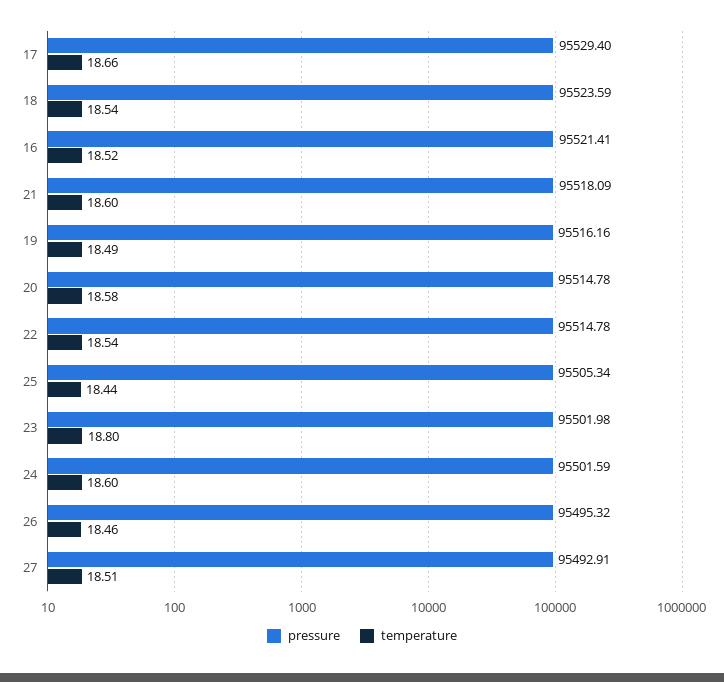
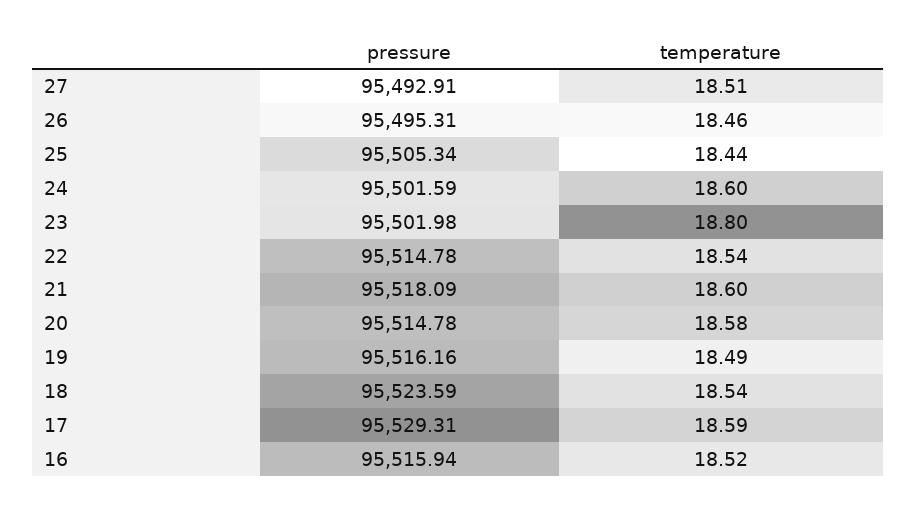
pressure, 17: 95529.4 -> 95529.31
temperature, 17: 18.66 -> 18.59
pressure, 16: 95521.41 -> 95515.94
pressure, 26: 95495.32 -> 95495.31

